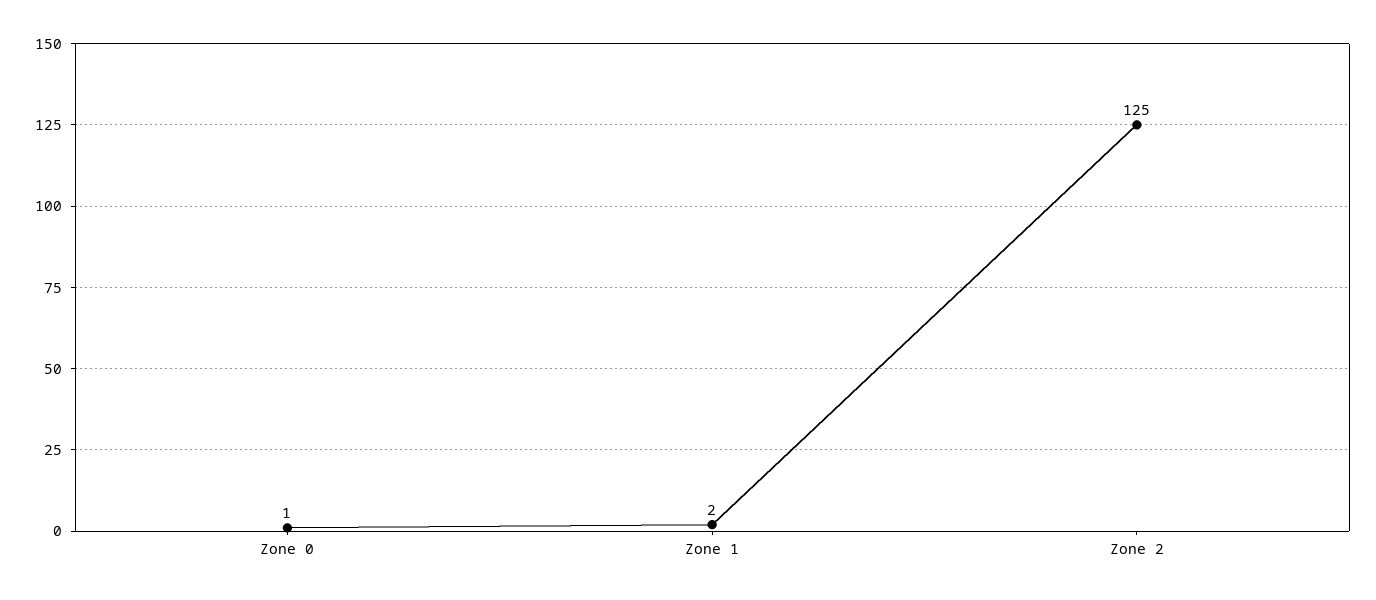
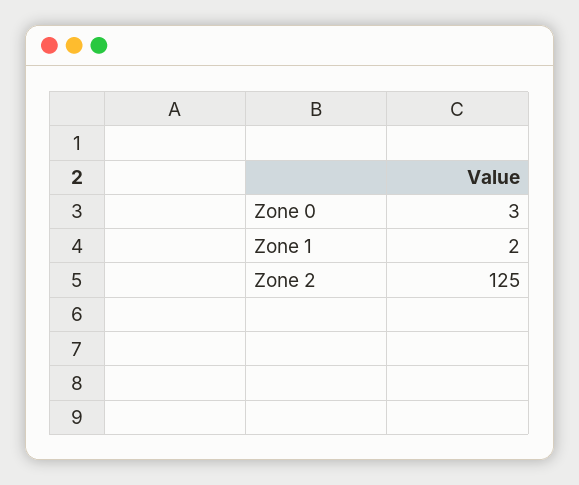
Zone 0: 1 -> 3

